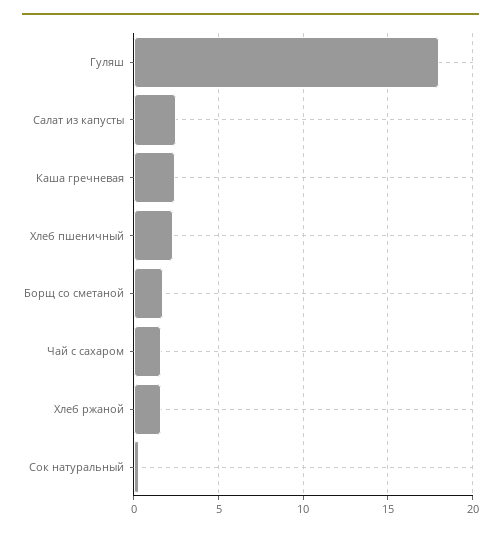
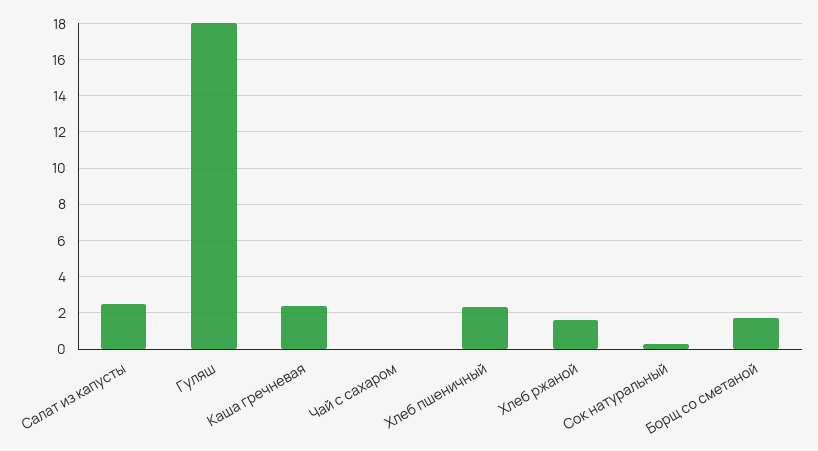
Чай с сахаром: 1.5 -> 0

